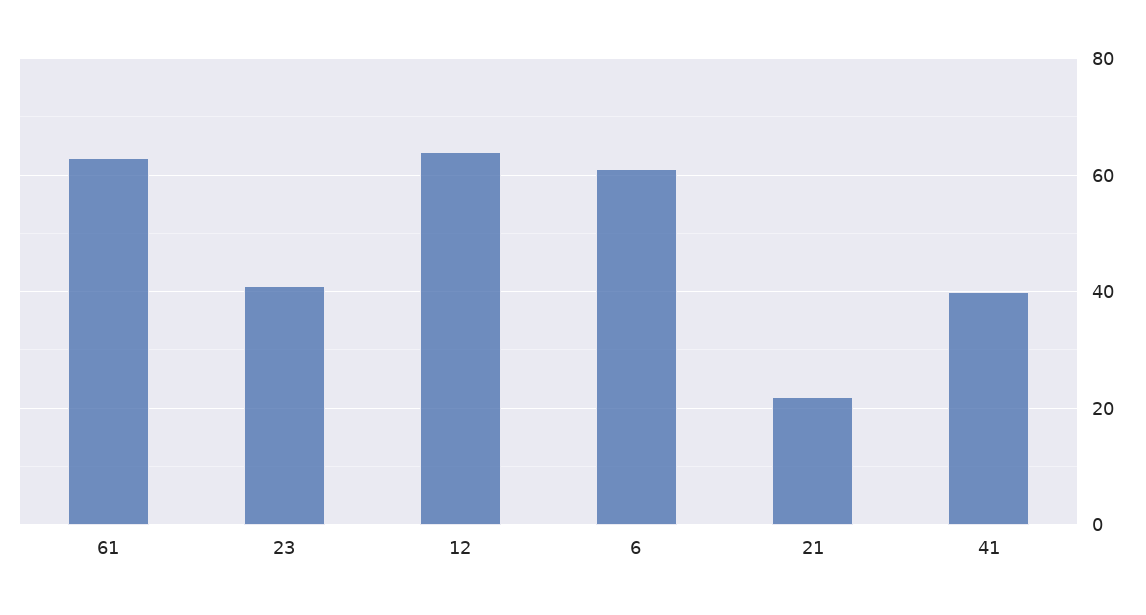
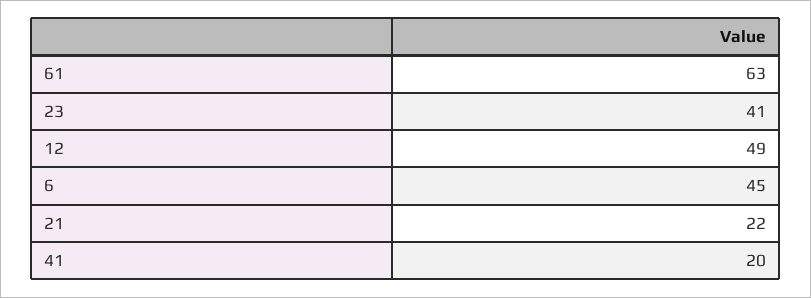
12: 65 -> 49
6: 60 -> 45
41: 40 -> 20

